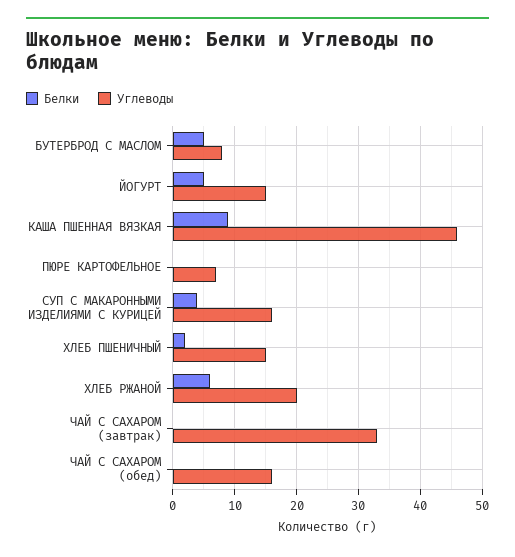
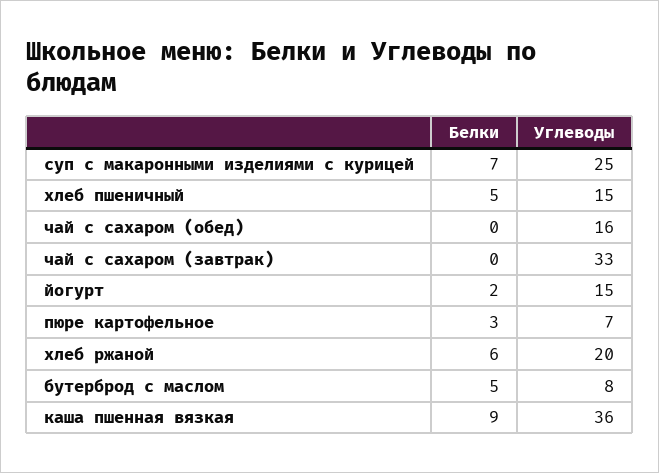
Белки, ЙОГУРТ: 5 -> 2
Углеводы, КАША ПШЕННАЯ ВЯЗКАЯ: 46 -> 36
Белки, ПЮРЕ КАРТОФЕЛЬНОЕ: 0 -> 3
Белки, СУП С МАКАРОННЫМИ ИЗДЕЛИЯМИ С КУРИЦЕЙ: 4 -> 7
Углеводы, СУП С МАКАРОННЫМИ ИЗДЕЛИЯМИ С КУРИЦЕЙ: 16 -> 25
Белки, ХЛЕБ ПШЕНИЧНЫЙ: 2 -> 5

